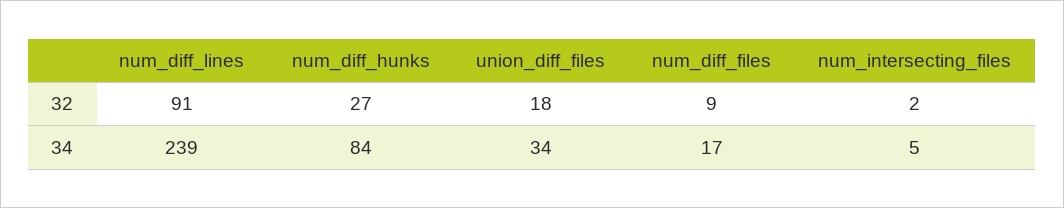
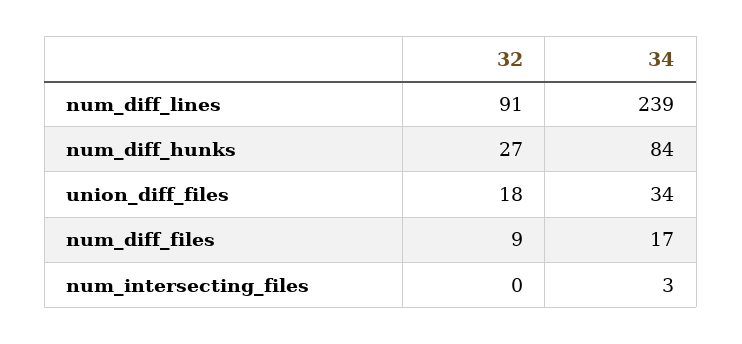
num_intersecting_files, 32: 2 -> 0
num_intersecting_files, 34: 5 -> 3

